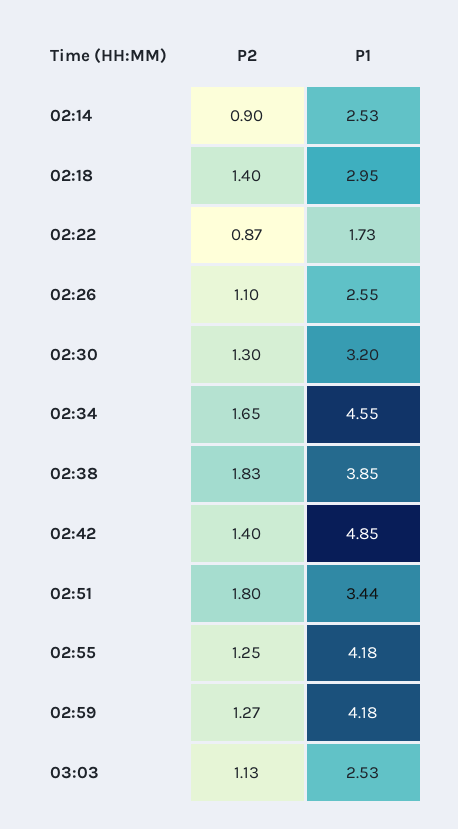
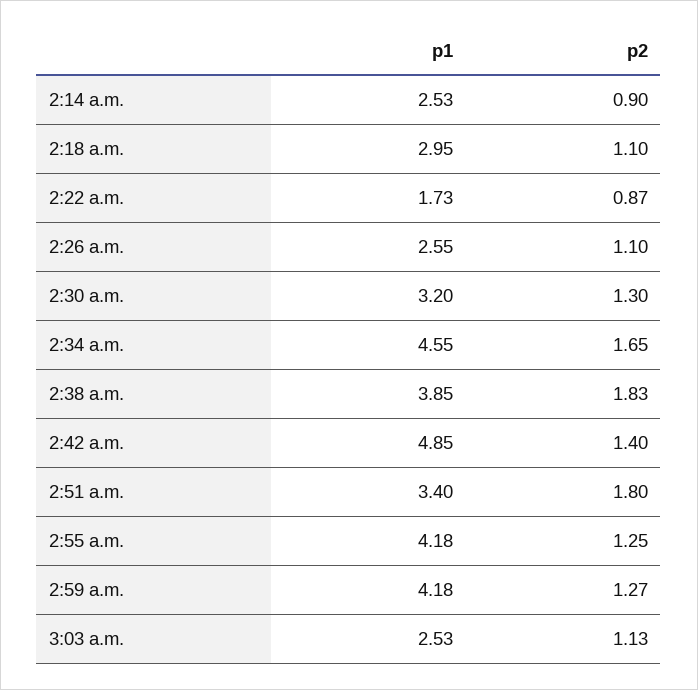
P2, 02:18: 1.4 -> 1.1
P1, 02:51: 3.44 -> 3.4

